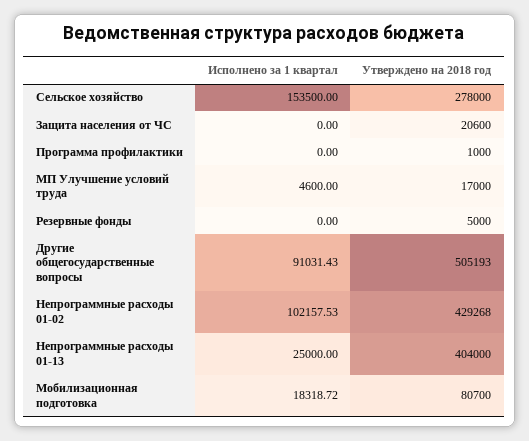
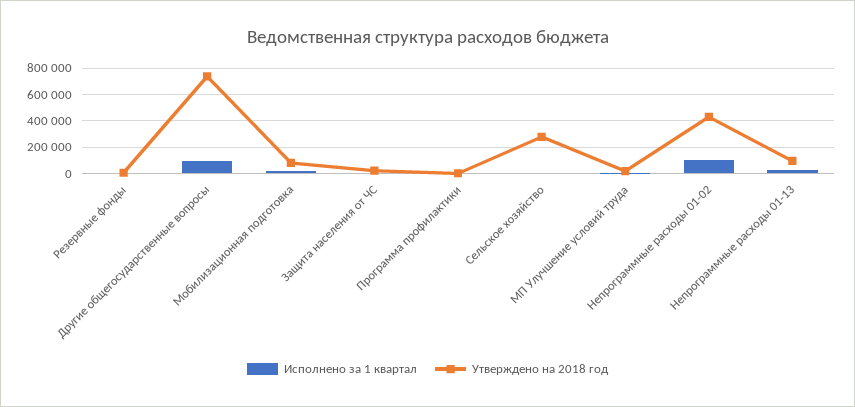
Исполнено за 1 квартал, Сельское хозяйство: 153500 -> 0
Утверждено на 2018 год, Другие общегосударственные вопросы: 505193 -> 750000
Утверждено на 2018 год, Непрограммные расходы 01-13: 404000 -> 100000

